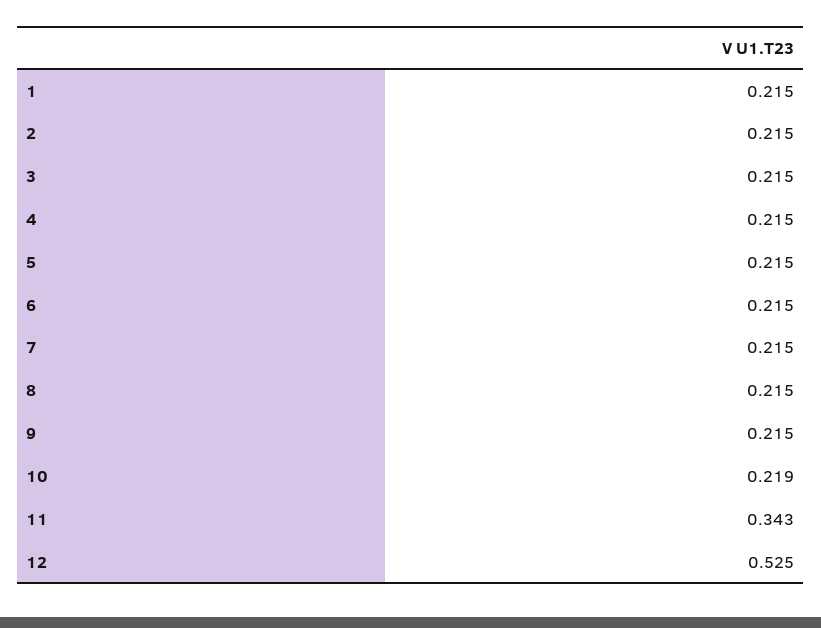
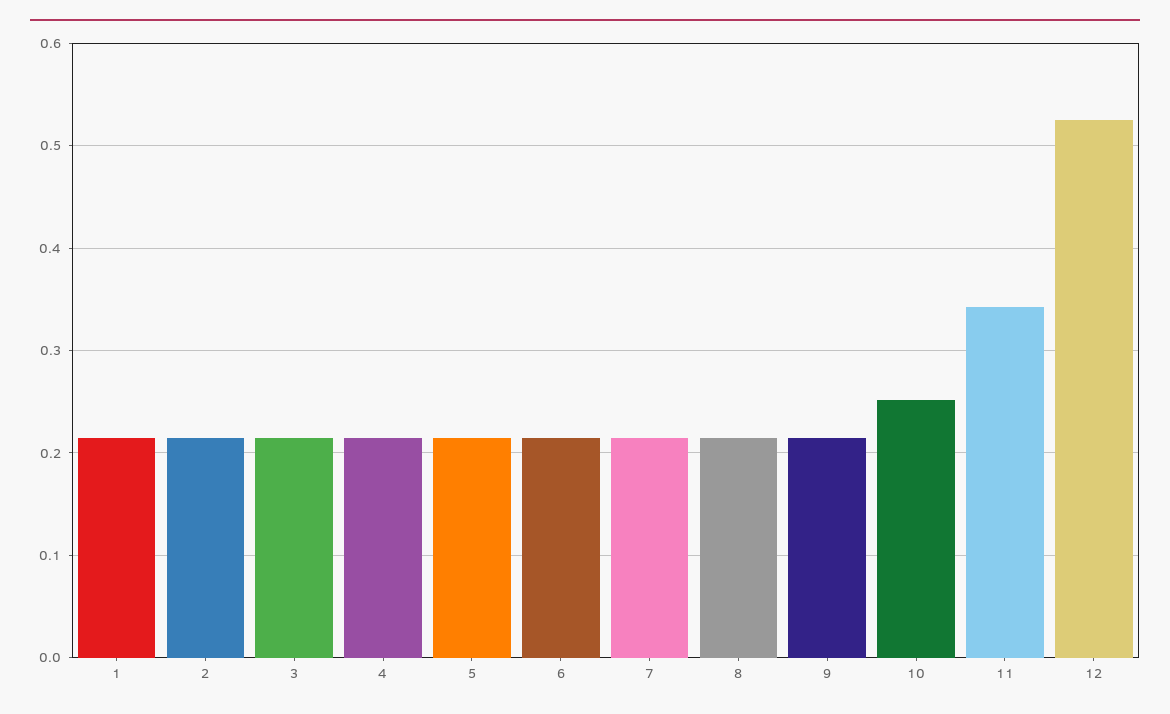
10: 0.219 -> 0.25

